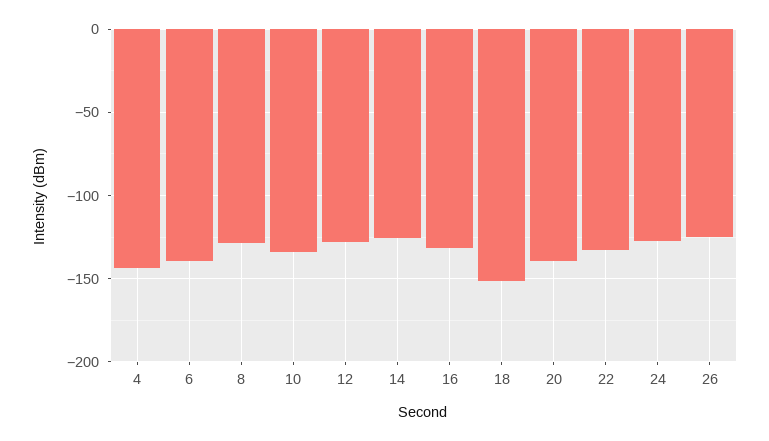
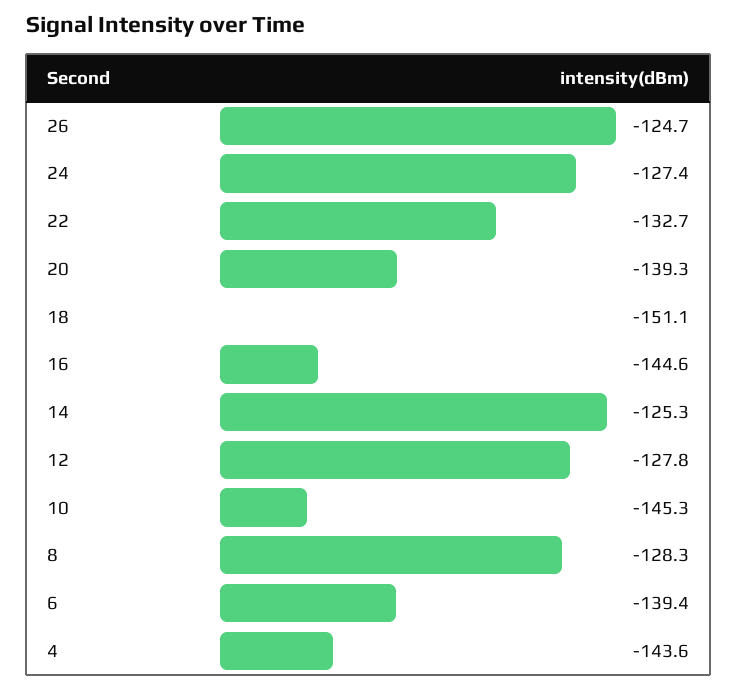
10: -135 -> -145.3
16: -130 -> -144.6

